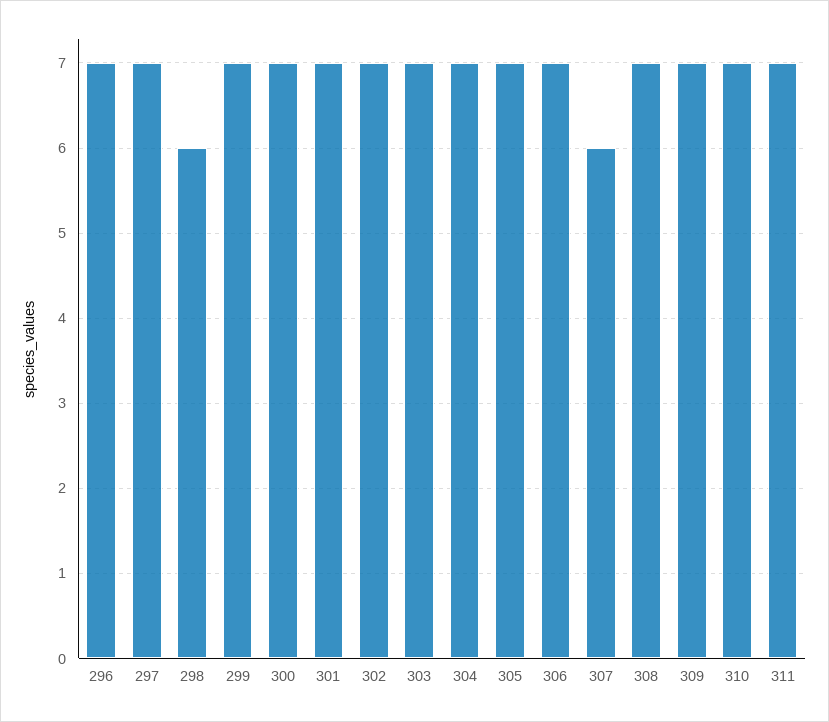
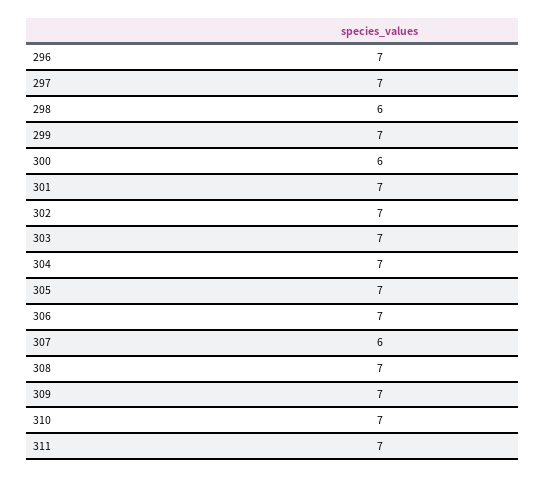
300: 7 -> 6

